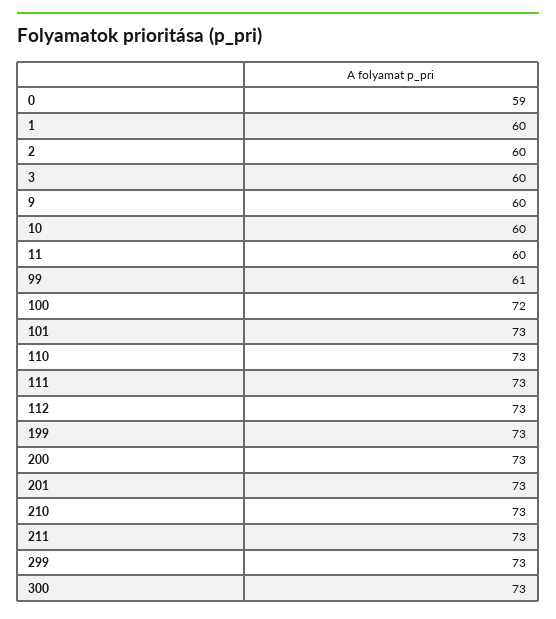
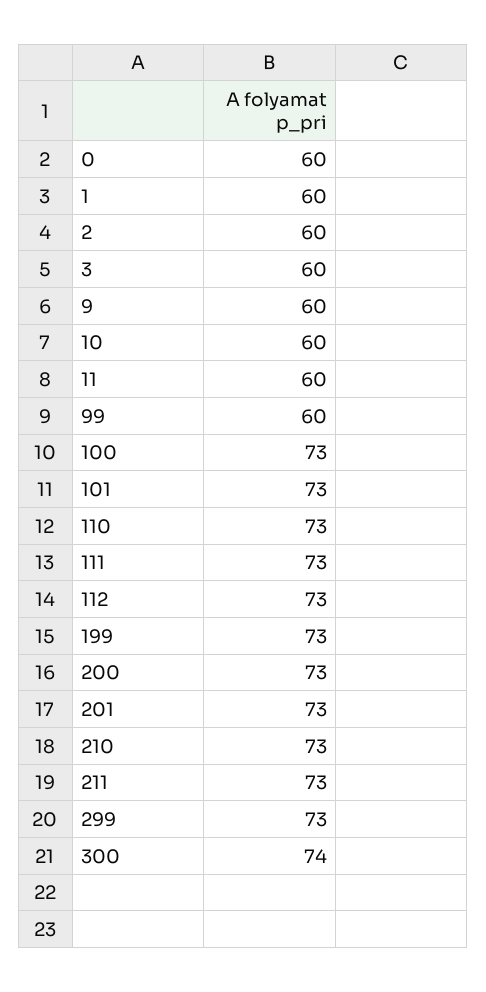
0: 59 -> 60
99: 61 -> 60
100: 72 -> 73
300: 73 -> 74

